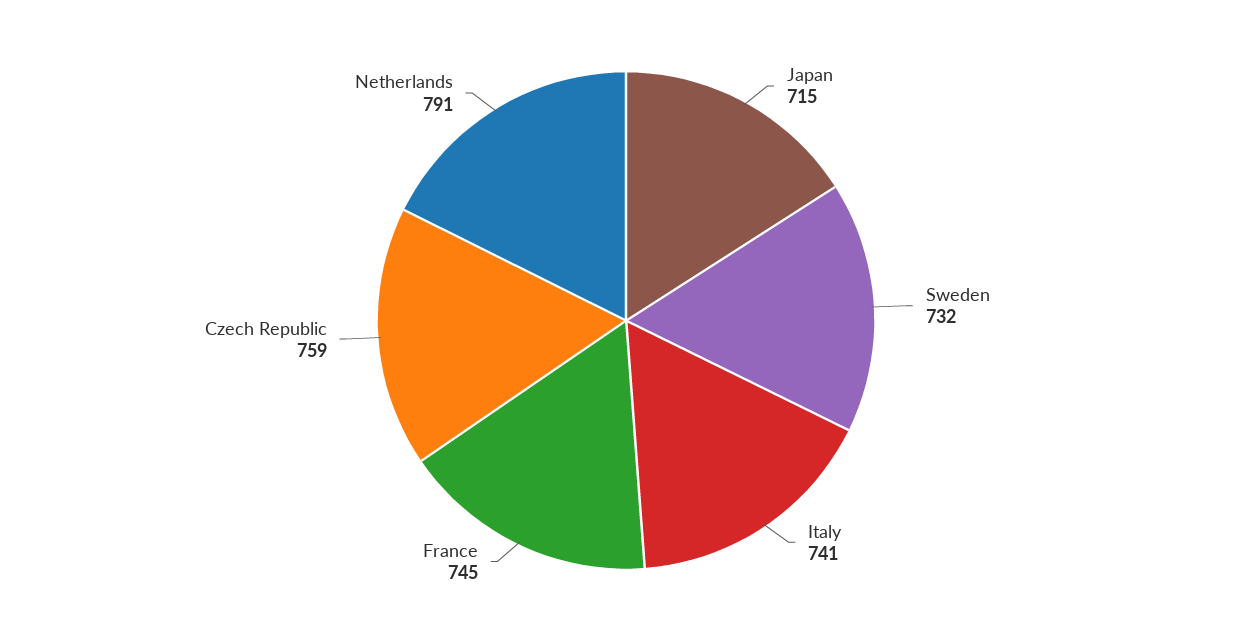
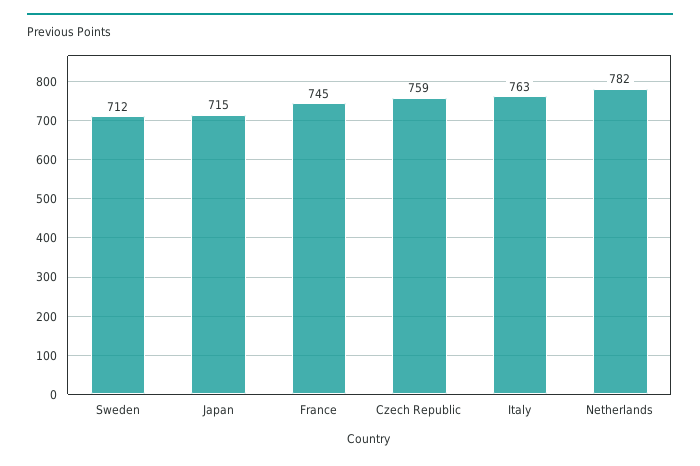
Sweden: 732 -> 712
Italy: 741 -> 763
Netherlands: 791 -> 782

